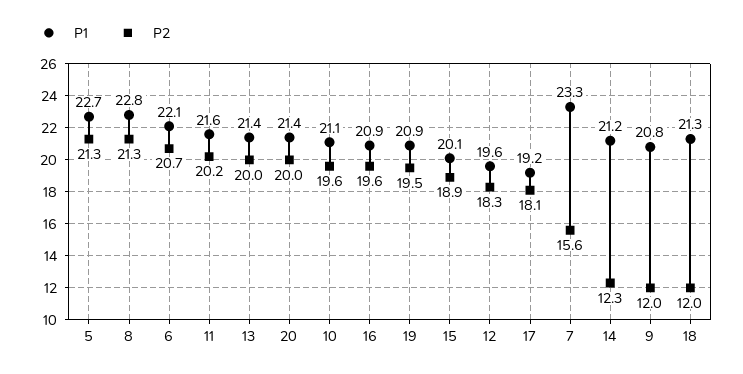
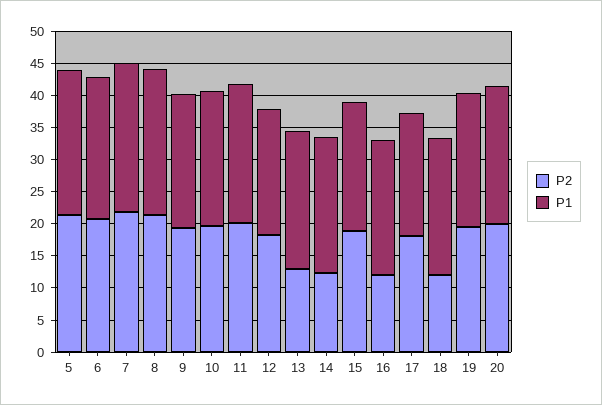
P2, 13: 20 -> 12.5
P2, 16: 19.6 -> 12.5
P2, 7: 15.6 -> 22.5
P2, 9: 12 -> 20

